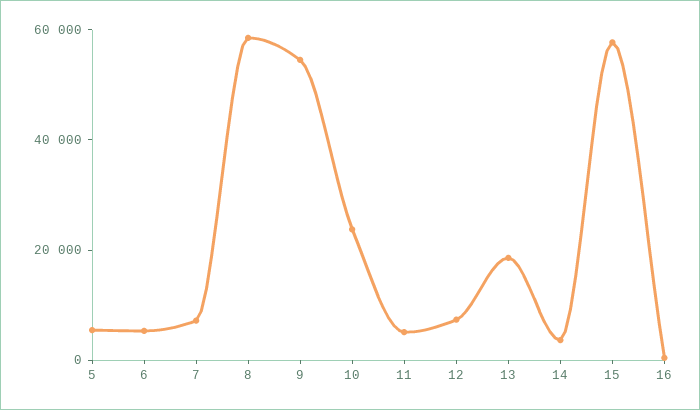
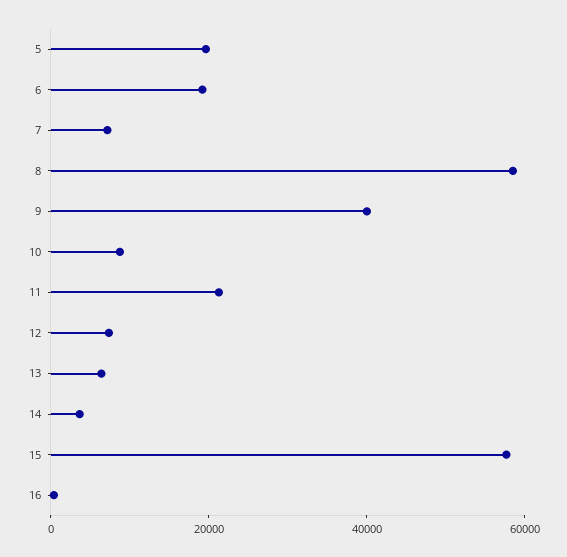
5: 5000 -> 20000
6: 5000 -> 20000
9: 55000 -> 40000
10: 25000 -> 10000
11: 5000 -> 20000
13: 20000 -> 5000

